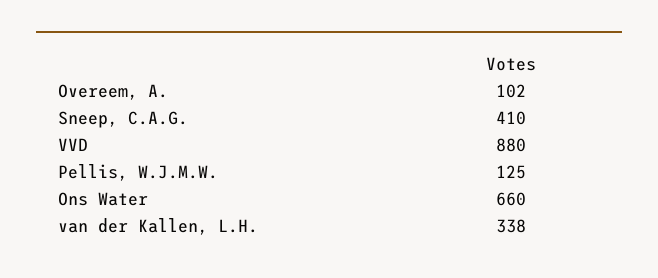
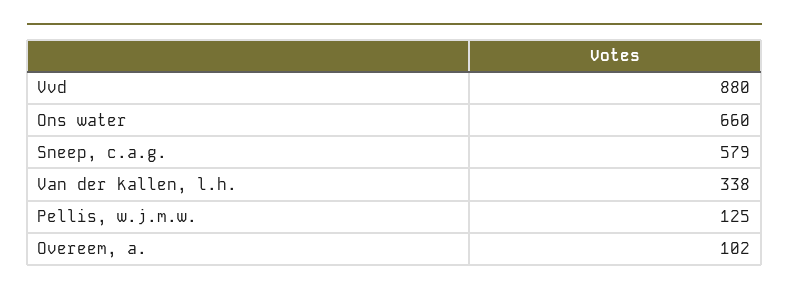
Sneep, C.A.G.: 410 -> 579

